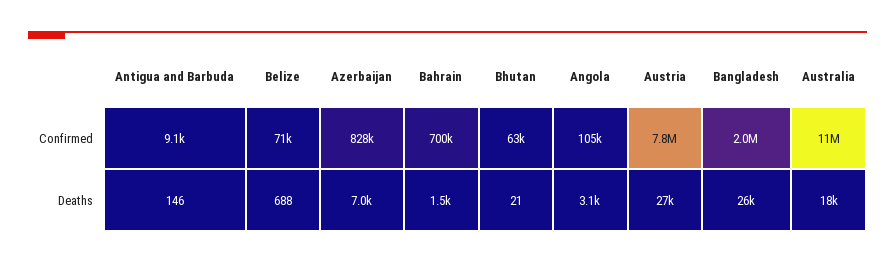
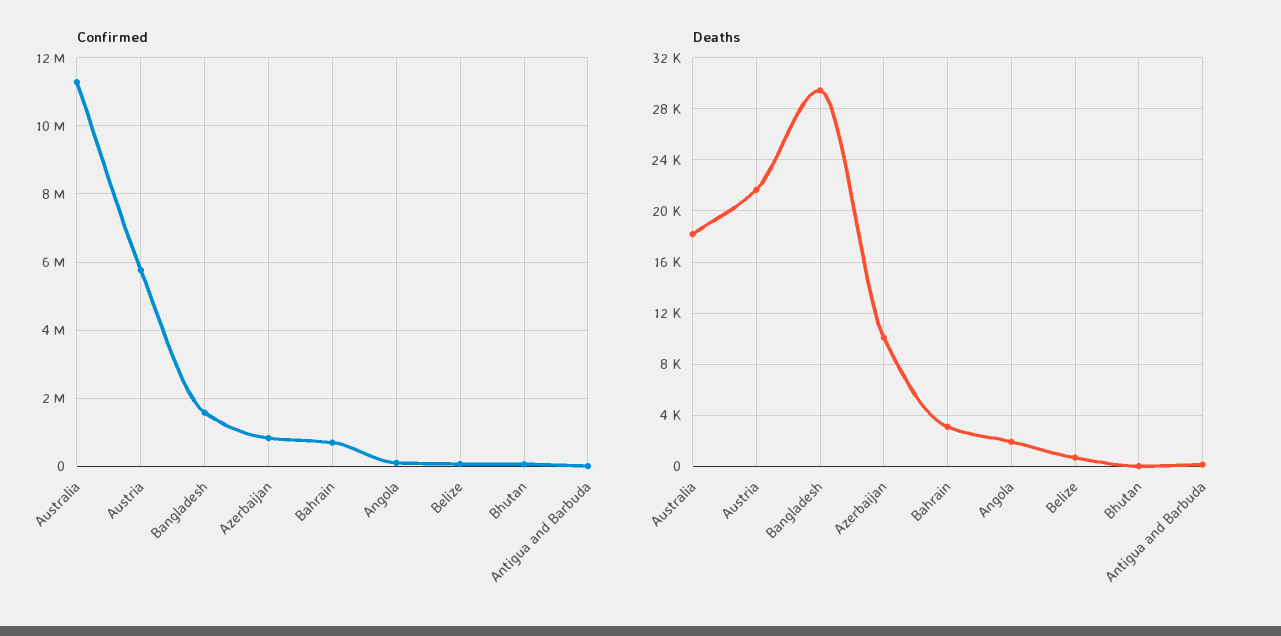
Confirmed, Austria: 7800000 -> 5800000
Confirmed, Bangladesh: 2000000 -> 1600000
Deaths, Azerbaijan: 7000 -> 10000
Deaths, Bahrain: 1500 -> 3000
Deaths, Angola: 3100 -> 2000
Deaths, Austria: 27000 -> 21500
Deaths, Bangladesh: 26000 -> 29500

